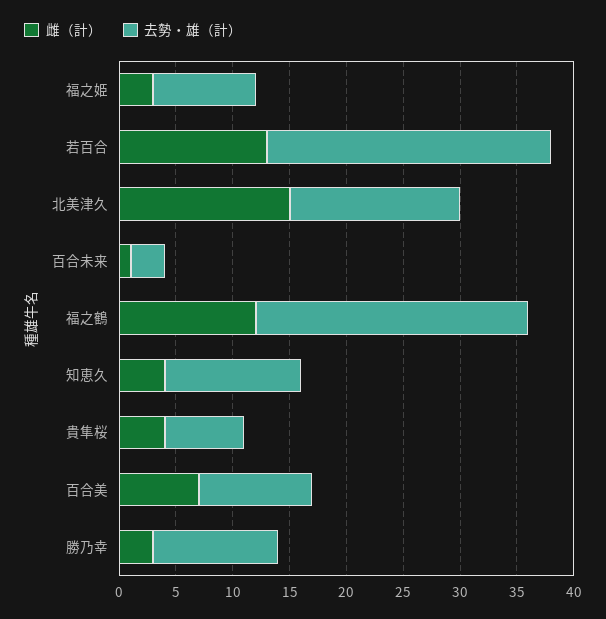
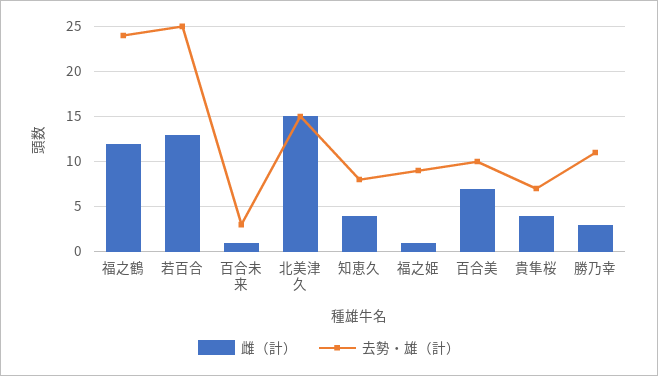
雌（計）, 福之姫: 3 -> 1
去勢・雄（計）, 知恵久: 12 -> 8

